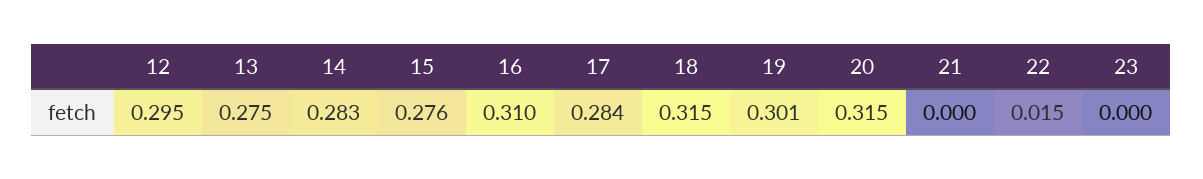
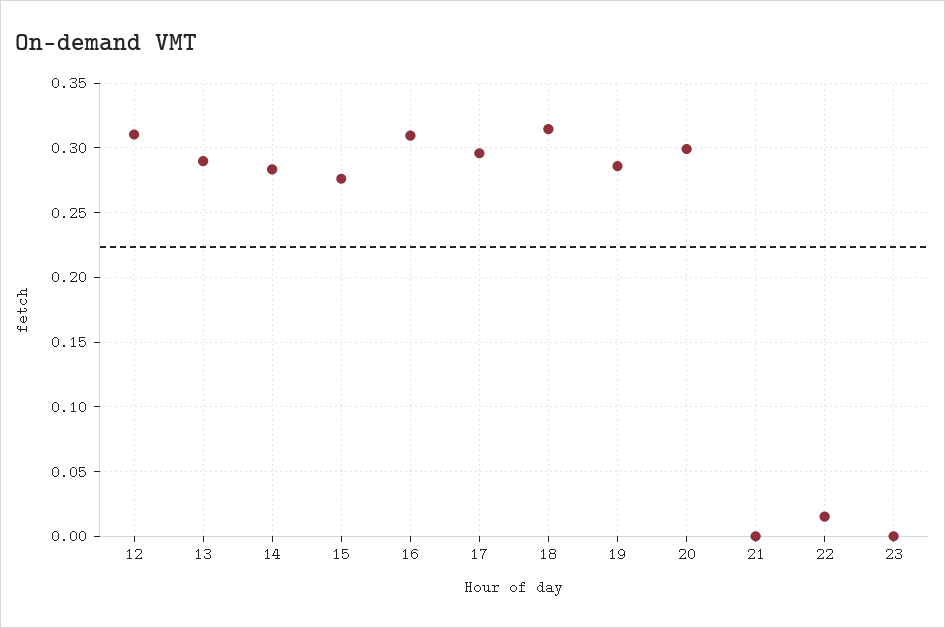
12: 0.295 -> 0.31
13: 0.275 -> 0.29
17: 0.284 -> 0.295
19: 0.301 -> 0.285
20: 0.315 -> 0.3

